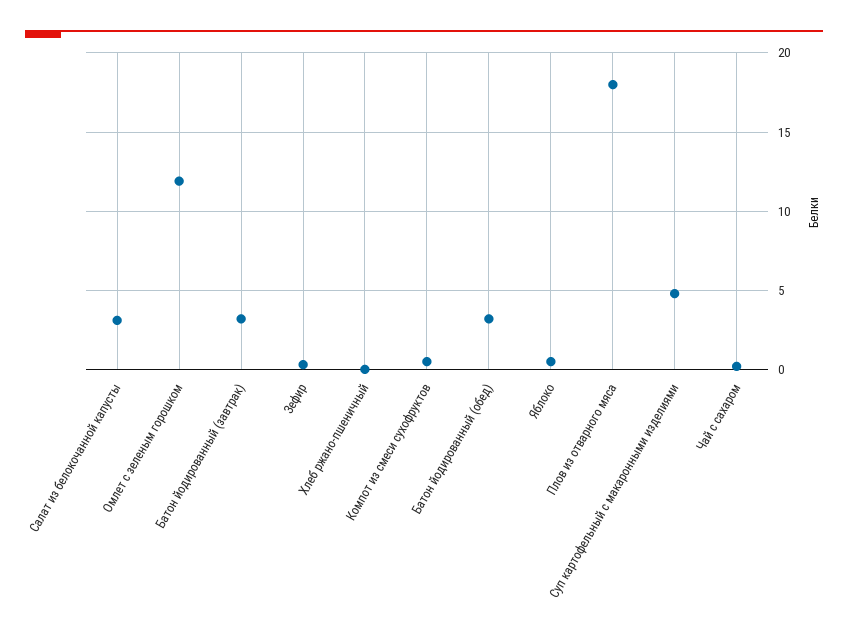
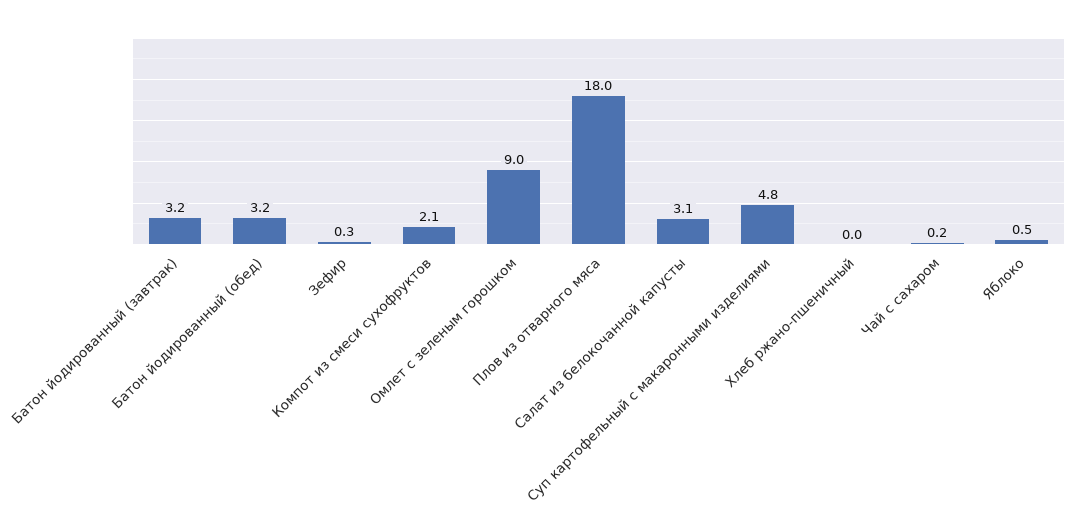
Омлет с зеленым горошком: 12 -> 9
Компот из смеси сухофруктов: 0.5 -> 2.1

